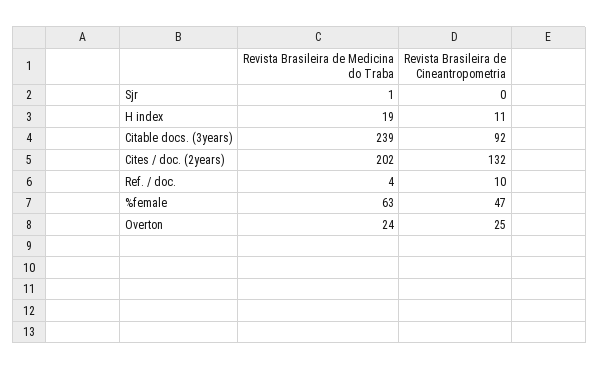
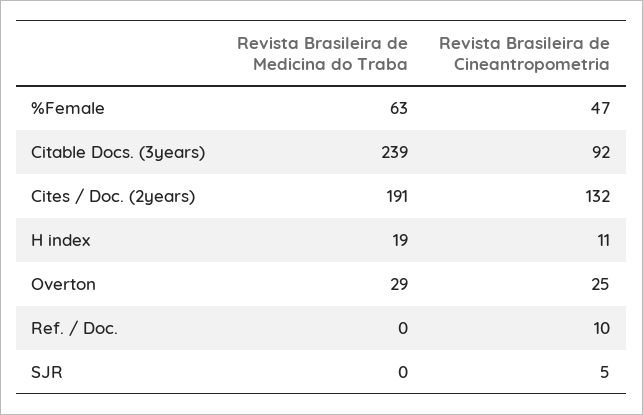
Revista Brasileira de Medicina do Traba, Sjr: 1 -> 0
Revista Brasileira de Cineantropometria, Sjr: 0 -> 5
Revista Brasileira de Medicina do Traba, Cites / doc. (2years): 202 -> 191
Revista Brasileira de Medicina do Traba, Ref. / doc.: 4 -> 0
Revista Brasileira de Medicina do Traba, Overton: 24 -> 29

